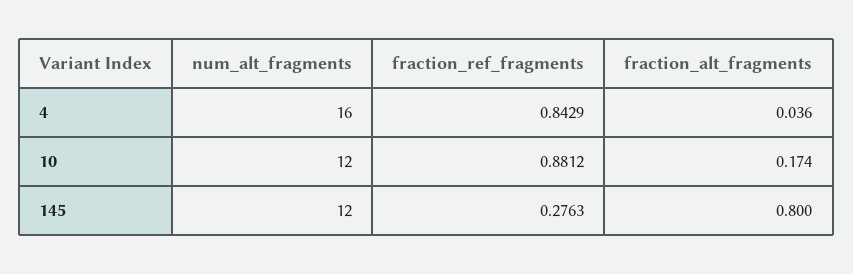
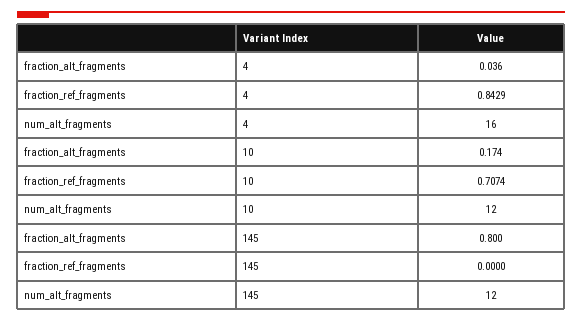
fraction_ref_fragments, 10: 0.8812 -> 0.7074
fraction_ref_fragments, 145: 0.2763 -> 0

